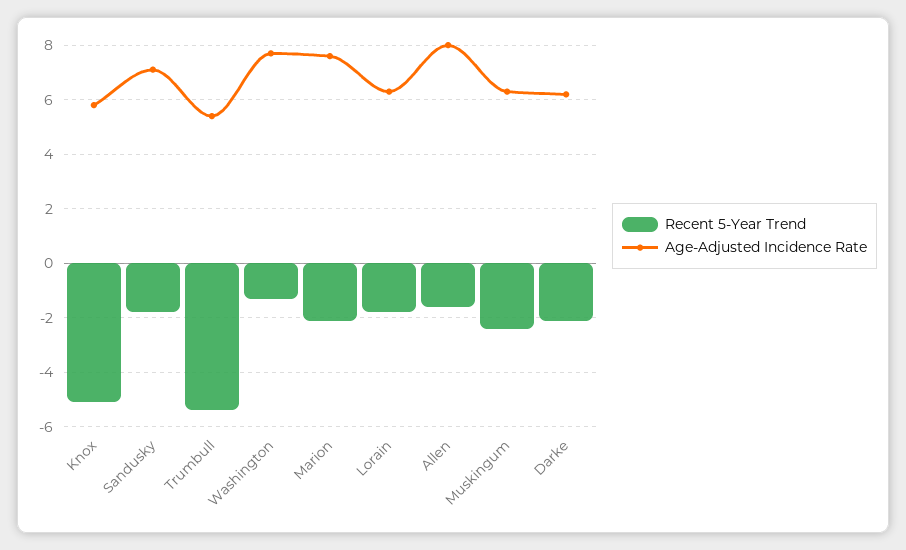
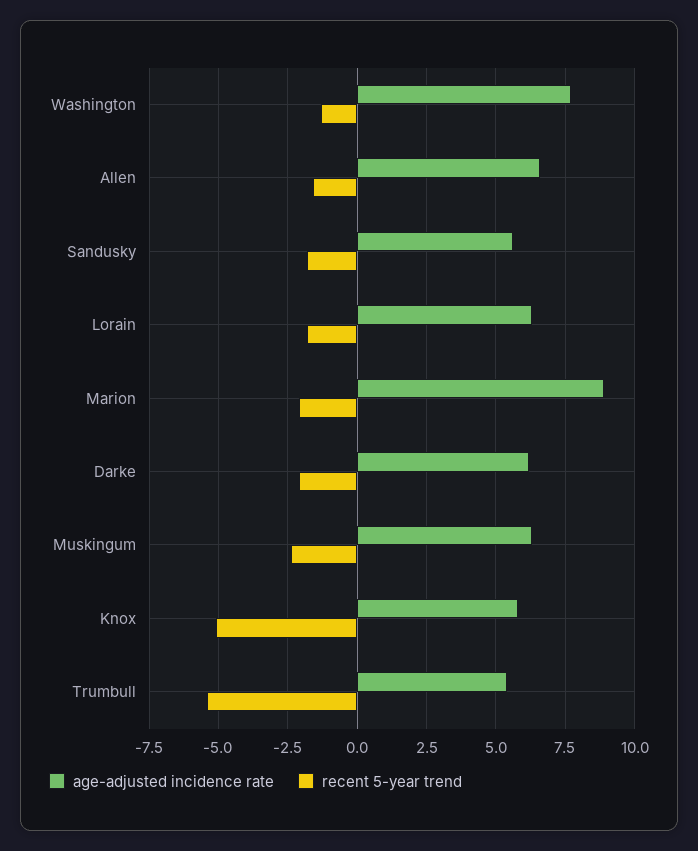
Age-Adjusted Incidence Rate, Sandusky: 7 -> 5.5
Age-Adjusted Incidence Rate, Marion: 7.5 -> 9
Age-Adjusted Incidence Rate, Allen: 8 -> 6.5

